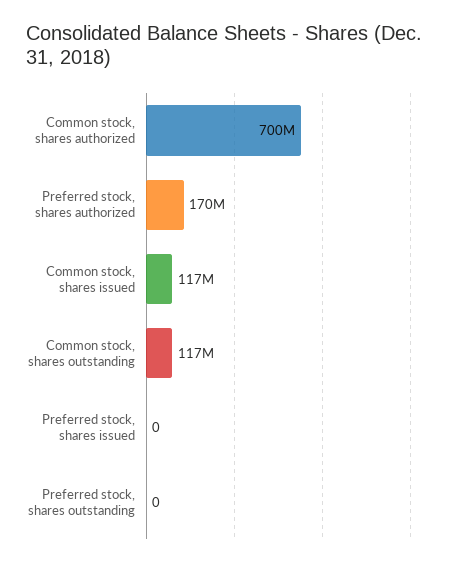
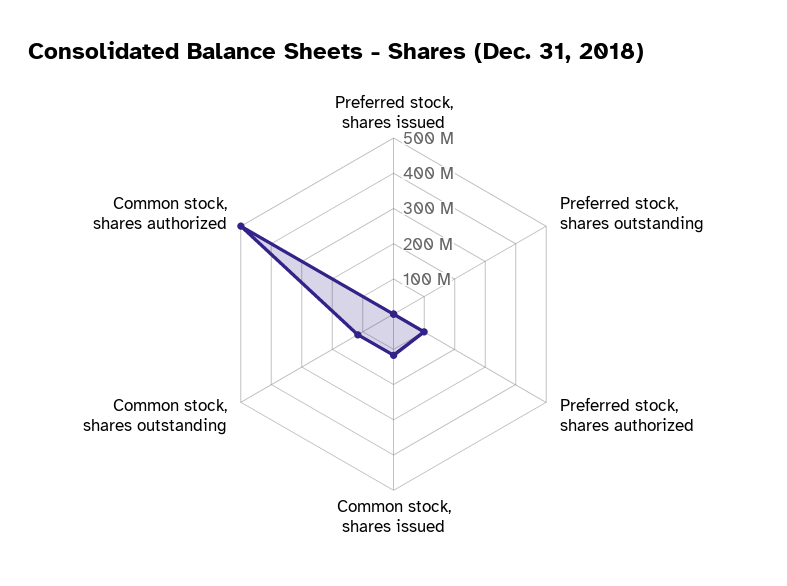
Common stock, shares authorized: 700000000 -> 500000000
Preferred stock, shares authorized: 170000000 -> 100000000

